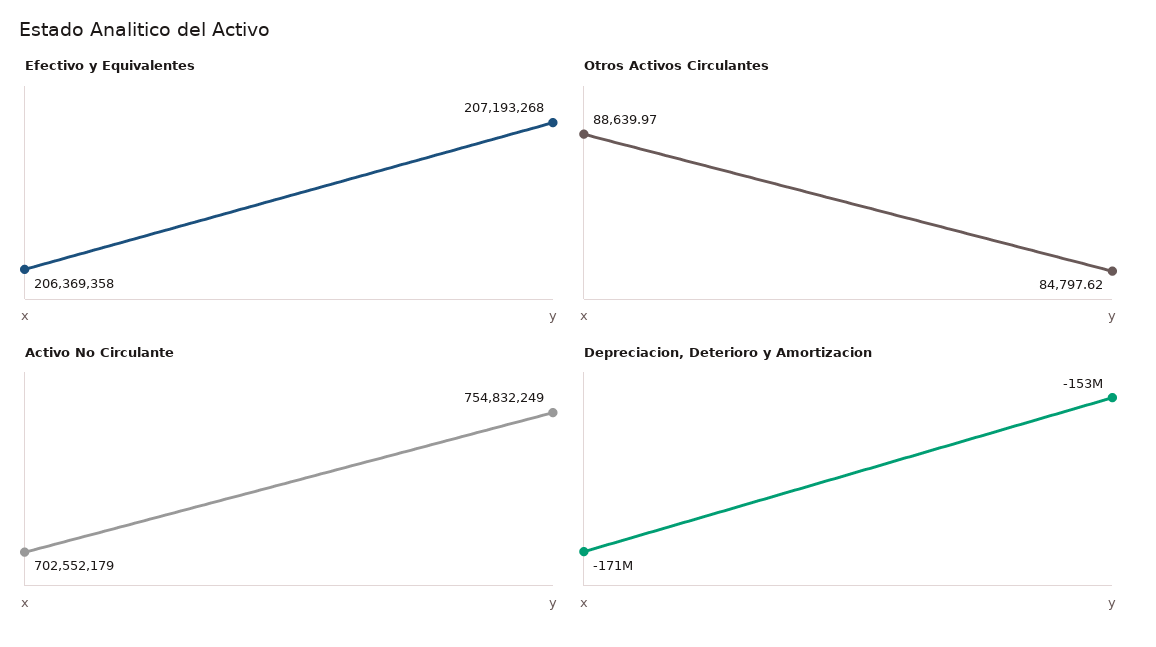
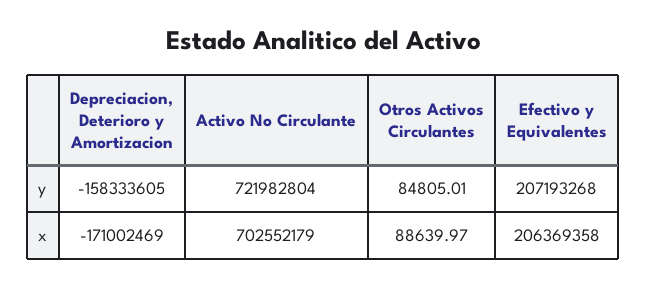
Otros Activos Circulantes, y: 84797.62 -> 84805.01
Activo No Circulante, y: 754832249 -> 721982804
Depreciacion, Deterioro y Amortizacion, y: -153000000 -> -158333605

